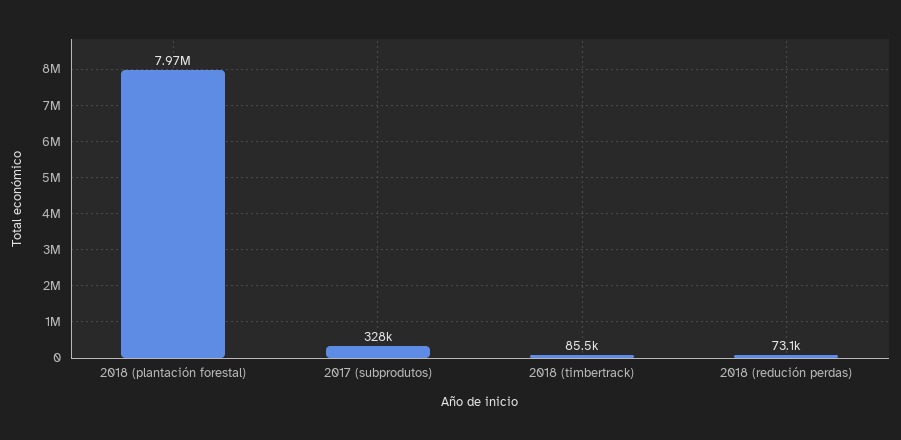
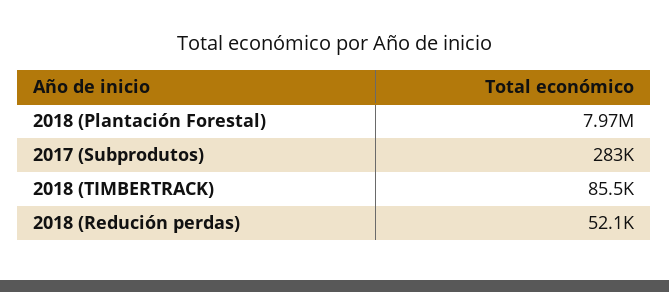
2017 (subprodutos): 328000 -> 283000
2018 (redución perdas): 73100 -> 52100

